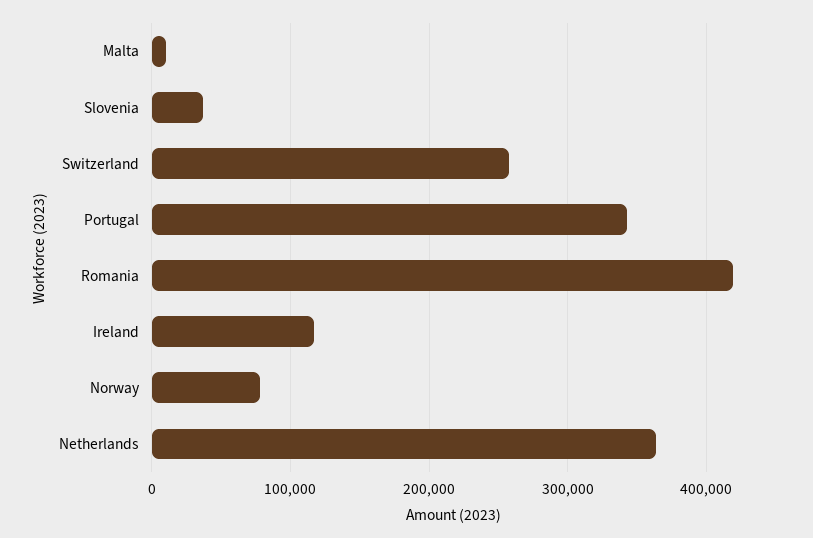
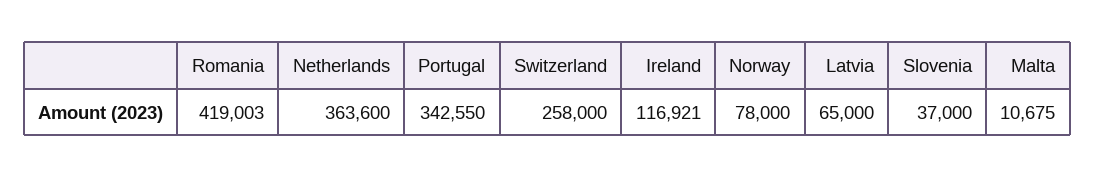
Latvia: none -> 65000

